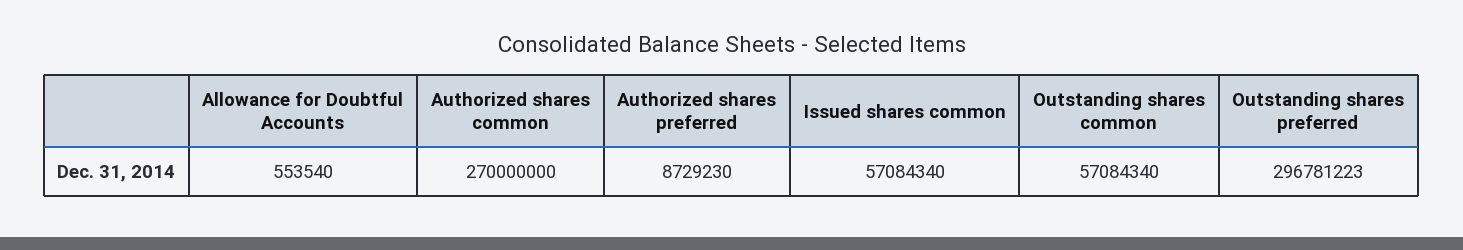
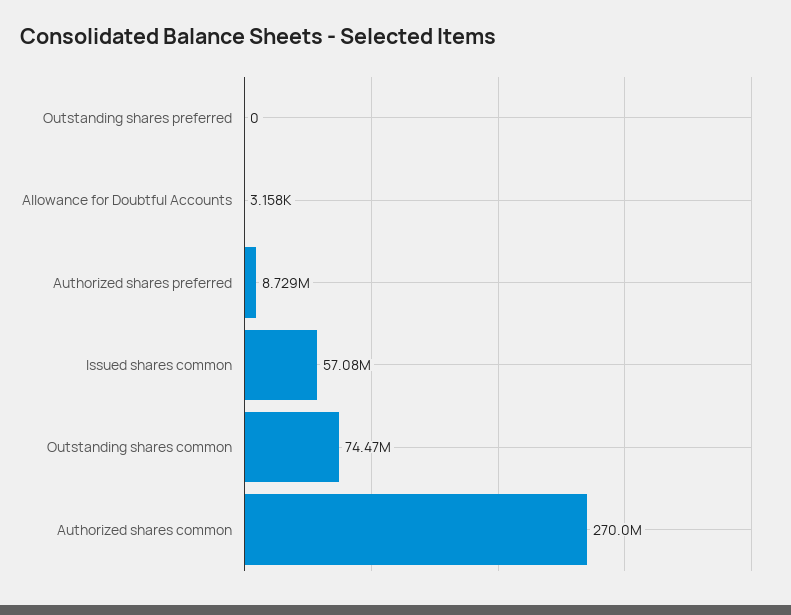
Allowance for Doubtful Accounts: 553540 -> 3158
Outstanding shares common: 57084340 -> 74470000
Outstanding shares preferred: 296781223 -> 0

